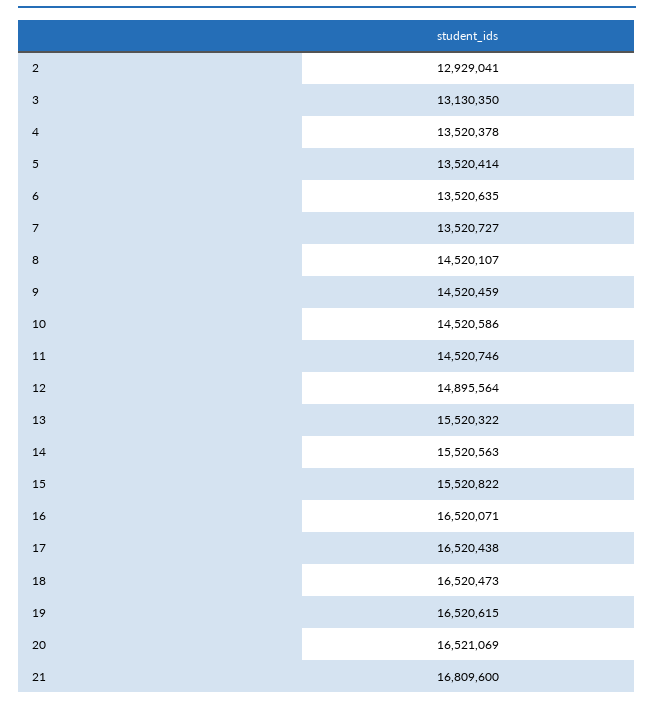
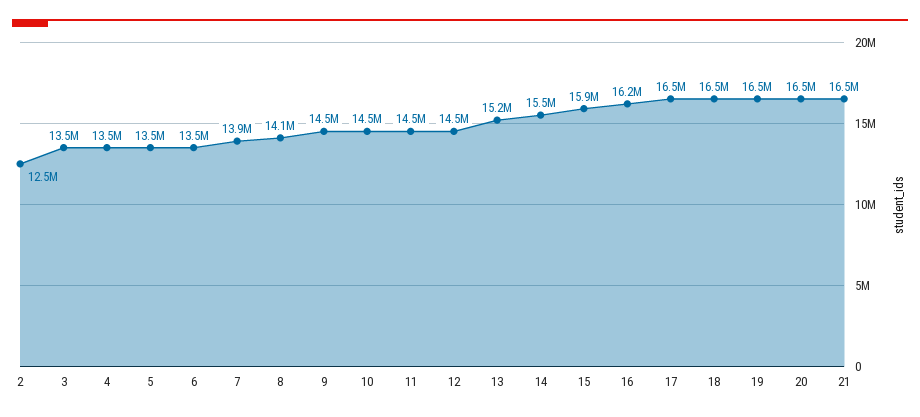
2: 12929041 -> 12500000
3: 13130350 -> 13500000
7: 13520727 -> 13900000
8: 14520107 -> 14100000
12: 14895564 -> 14500000
13: 15520322 -> 15200000
15: 15520822 -> 15900000
16: 16520071 -> 16200000
21: 16809600 -> 16500000

